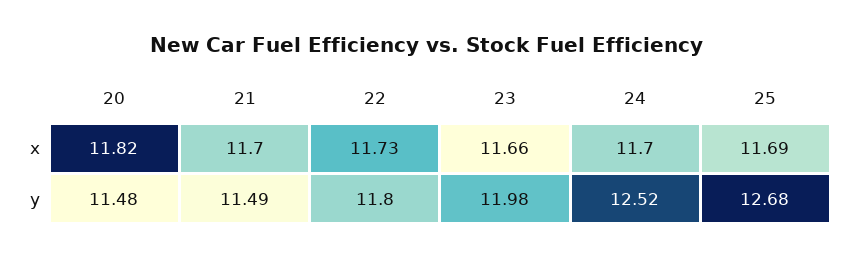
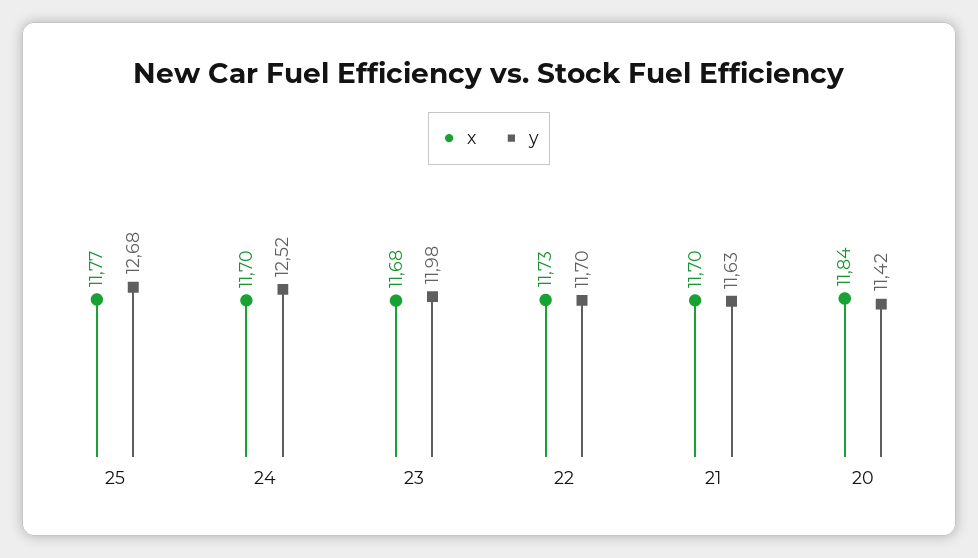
x, 20: 11.82 -> 11.84
x, 23: 11.66 -> 11.68
x, 25: 11.69 -> 11.77
y, 20: 11.48 -> 11.42
y, 21: 11.49 -> 11.63
y, 22: 11.8 -> 11.7

